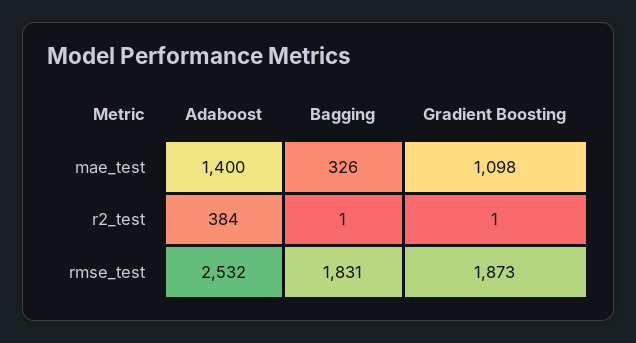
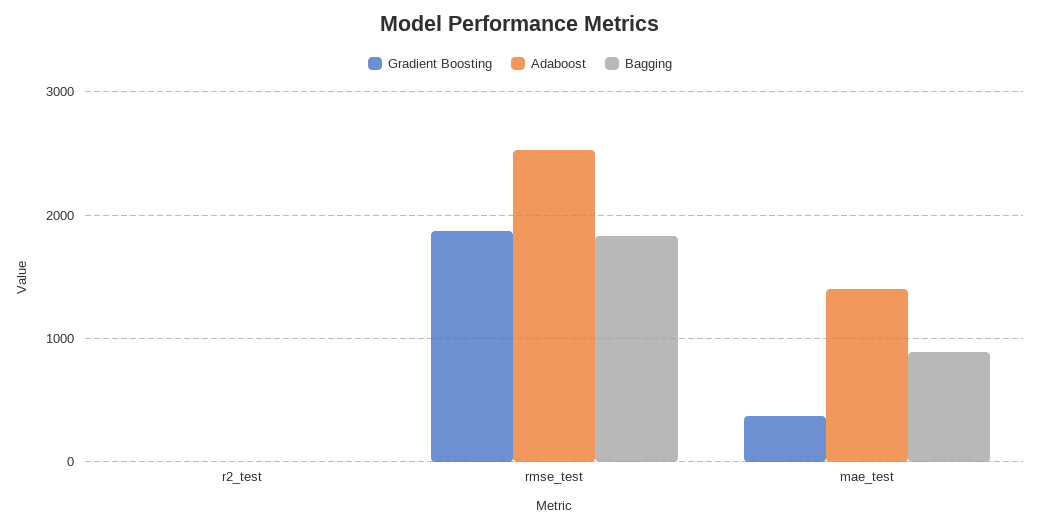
Bagging, mae_test: 326 -> 900
Gradient Boosting, mae_test: 1098 -> 400
Adaboost, r2_test: 384 -> 0

